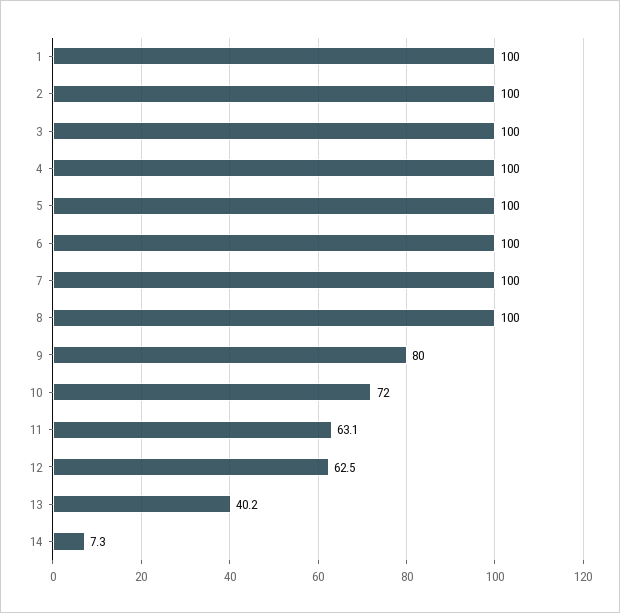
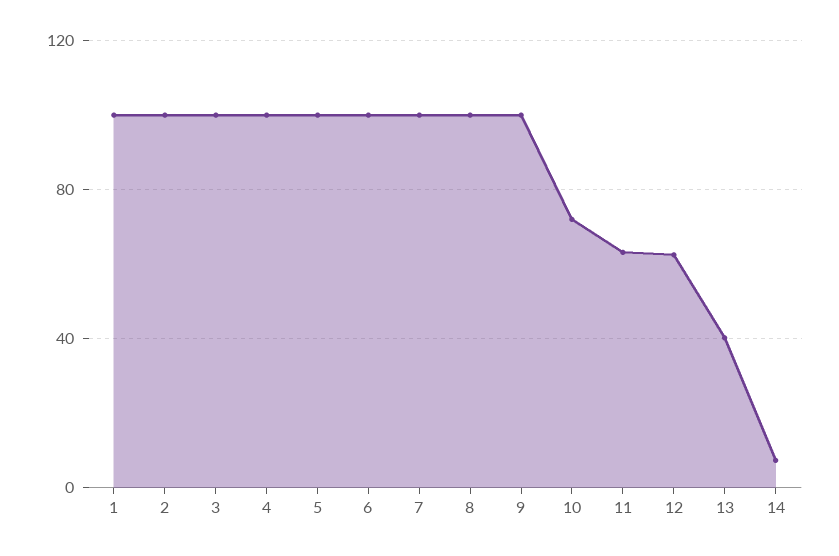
9: 80 -> 100

